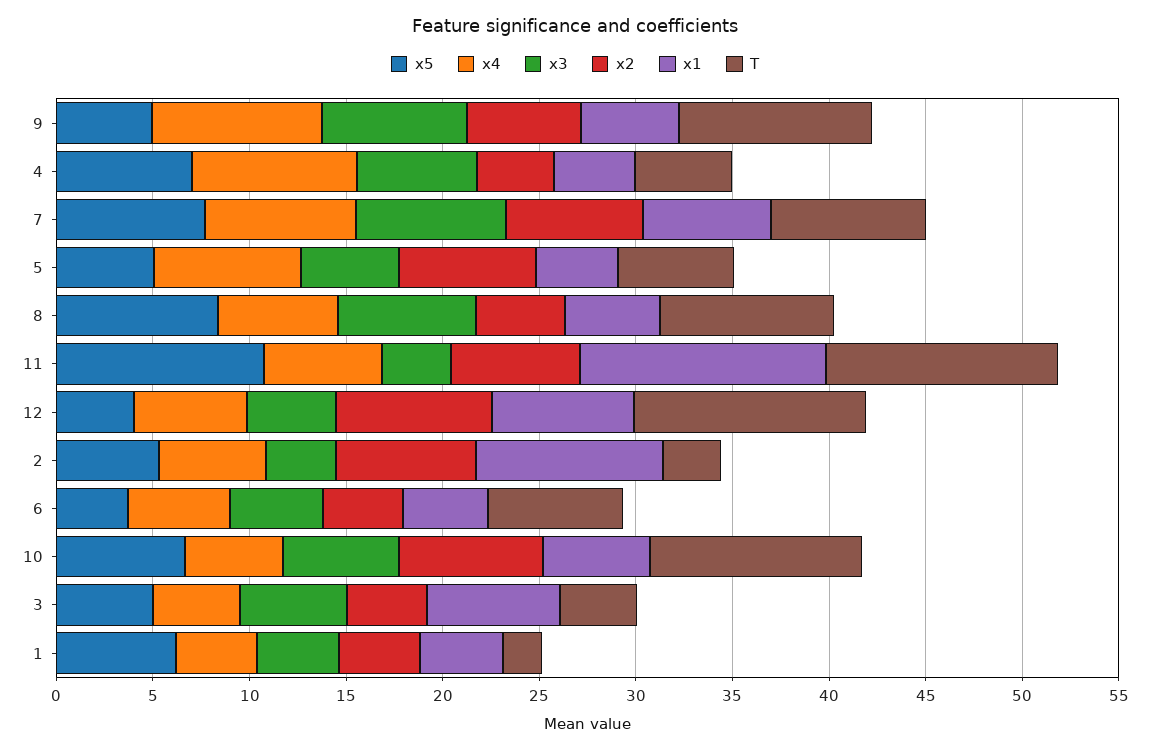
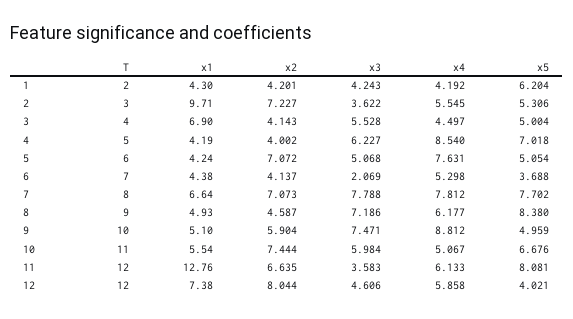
x5, 11: 11 -> 8.081
x3, 6: 5 -> 2.069

